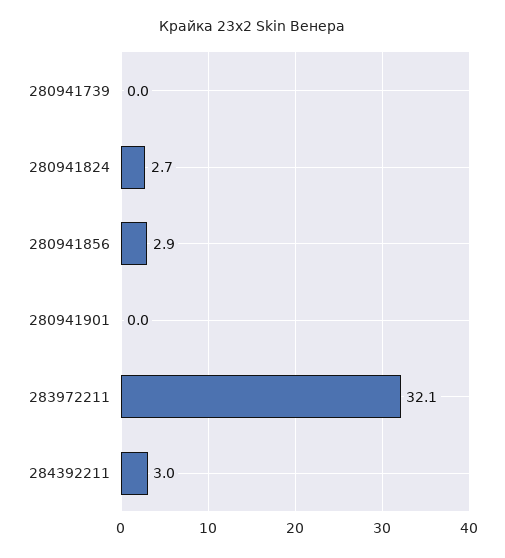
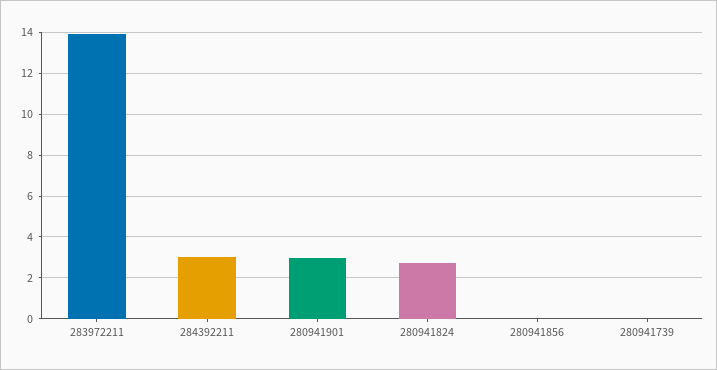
280941856: 2.9 -> 0
280941901: 0 -> 3
283972211: 32.1 -> 14

